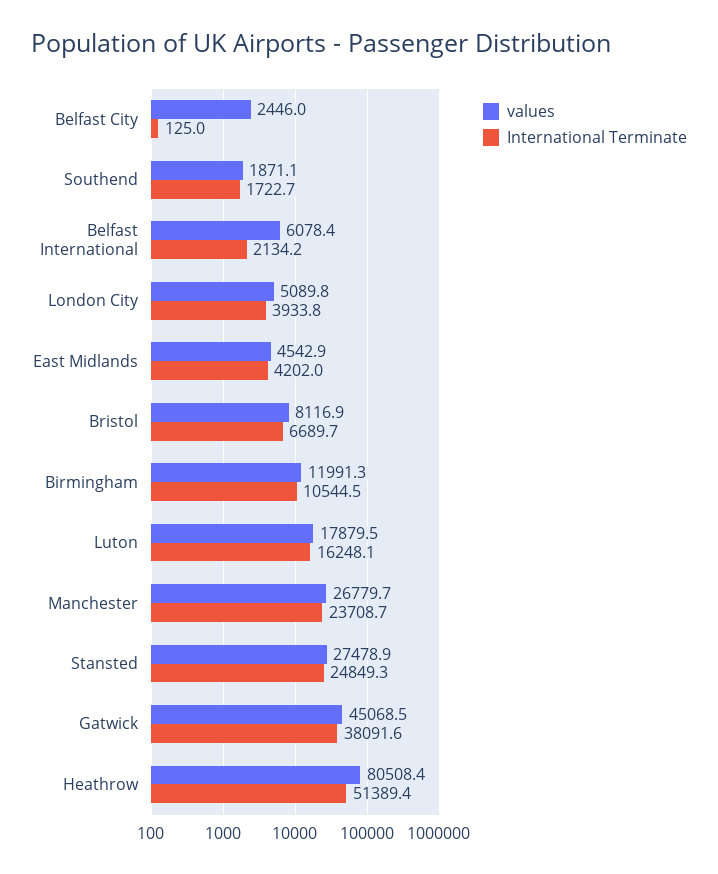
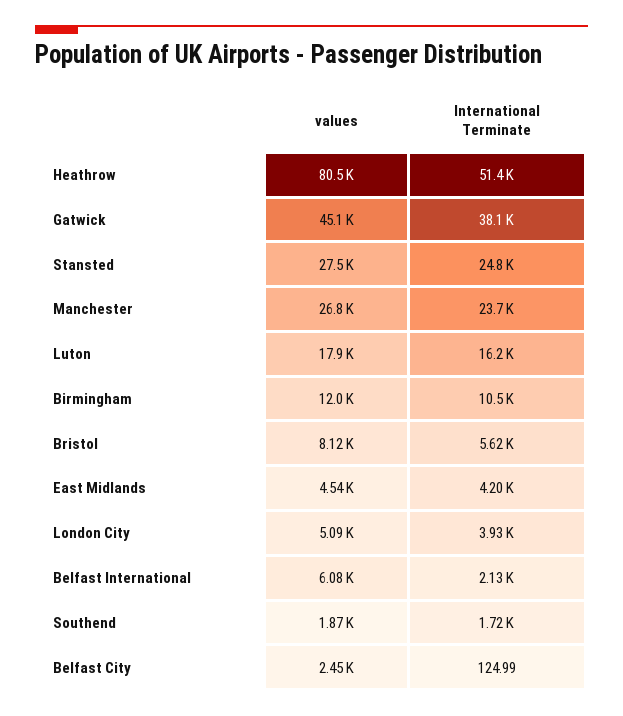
International Terminate, Bristol: 6689.7 -> 5620

